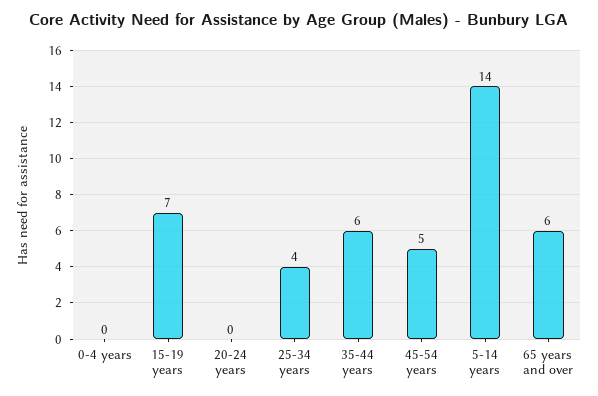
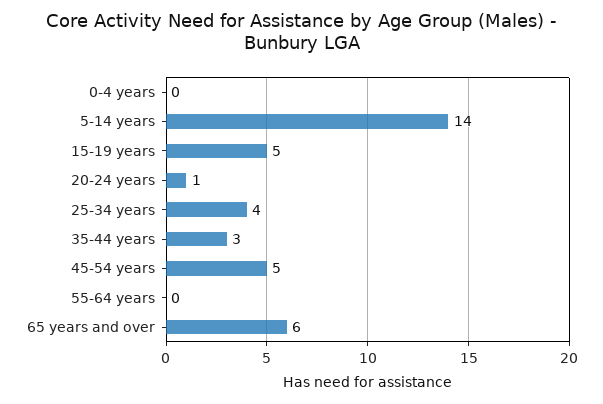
15-19 years: 7 -> 5
20-24 years: 0 -> 1
35-44 years: 6 -> 3
55-64 years: none -> 0

